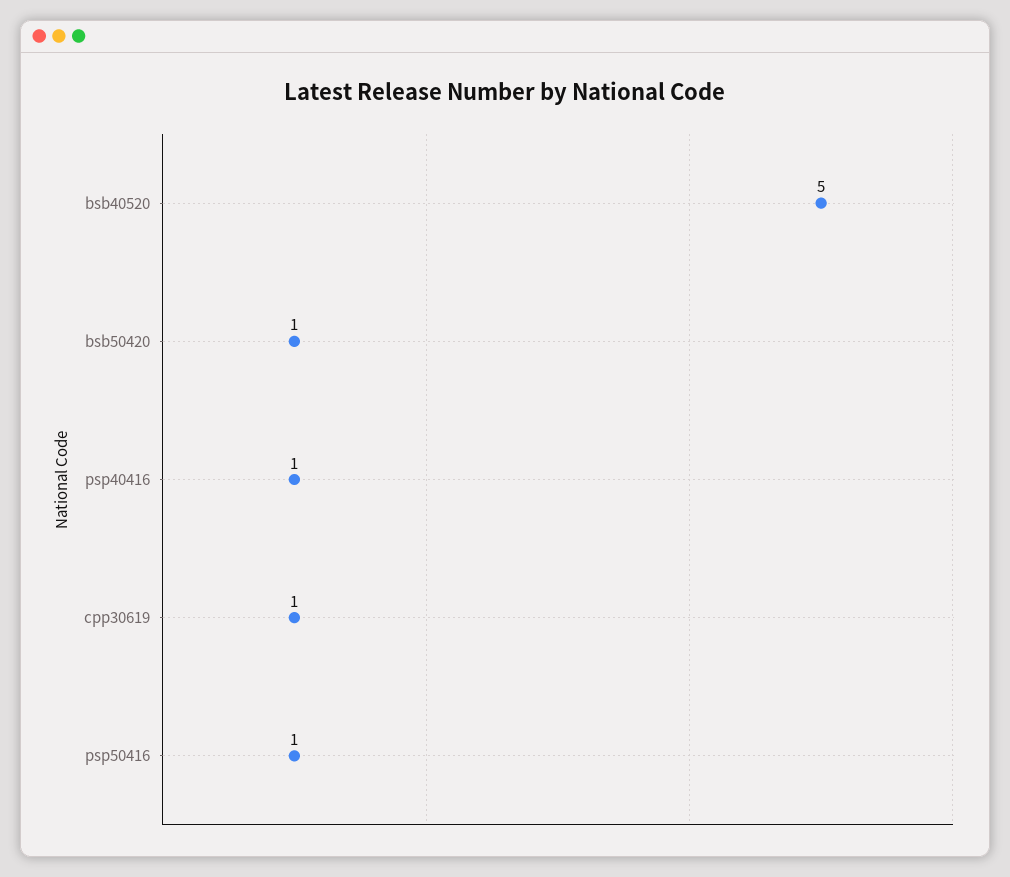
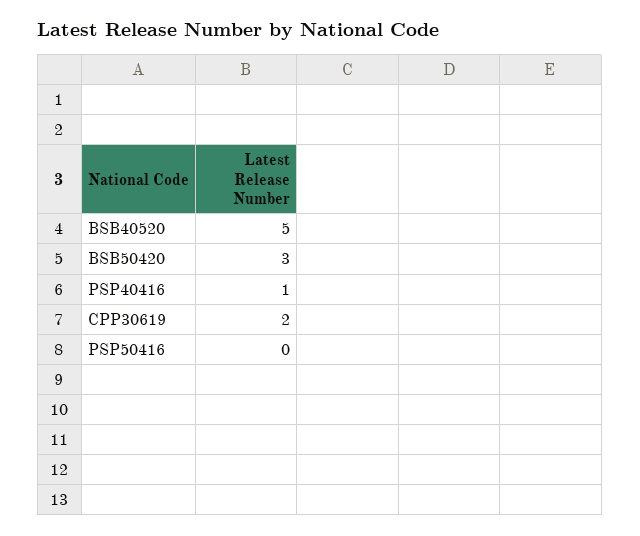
bsb50420: 1 -> 3
cpp30619: 1 -> 2
psp50416: 1 -> 0

